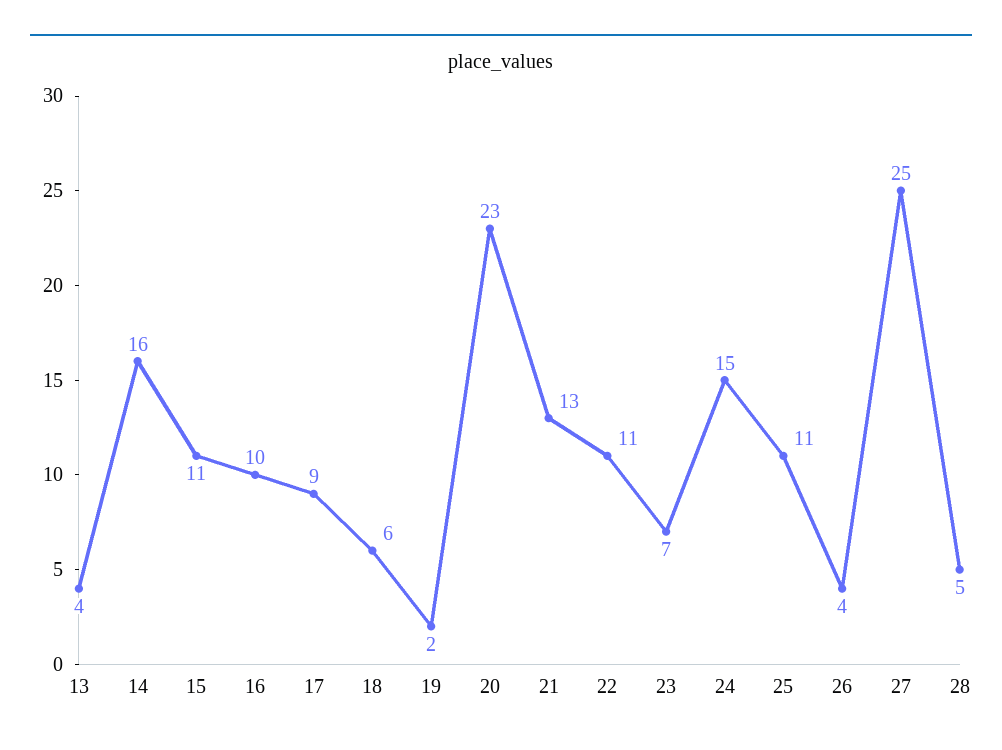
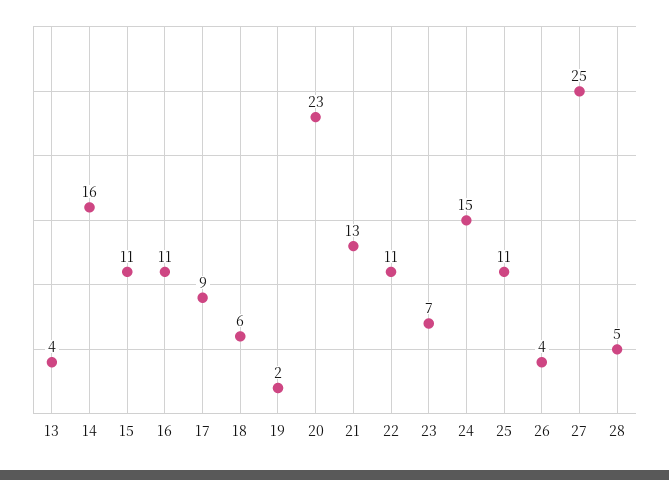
16: 10 -> 11

